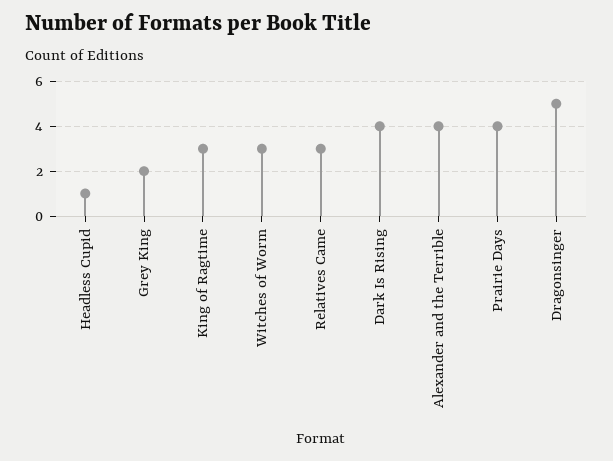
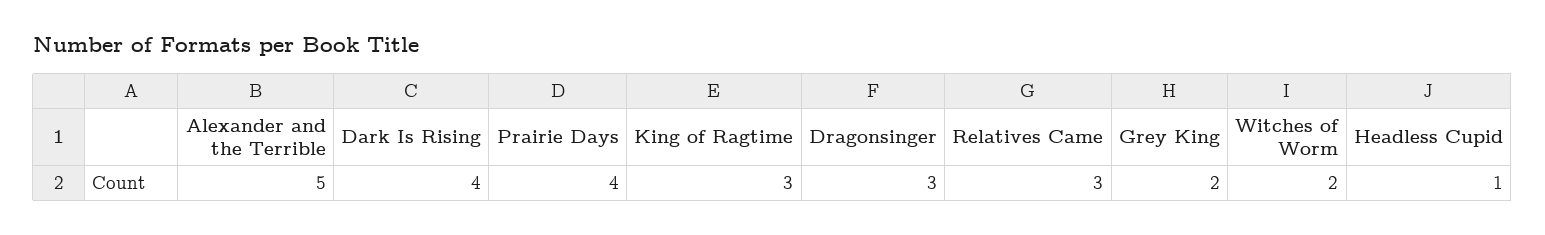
Witches of Worm: 3 -> 2
Alexander and the Terrible: 4 -> 5
Dragonsinger: 5 -> 3

